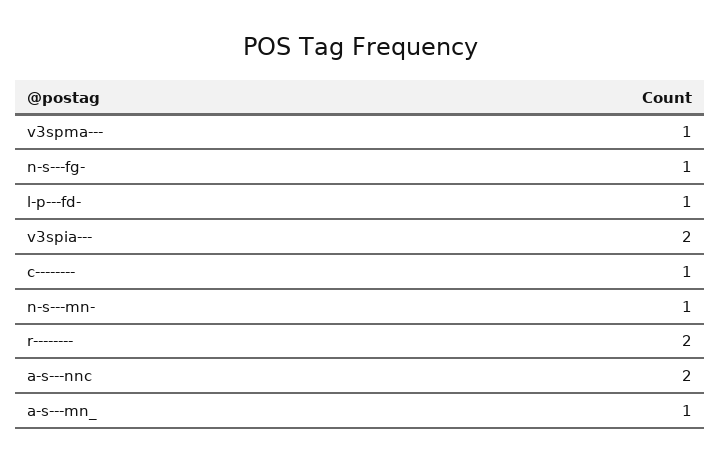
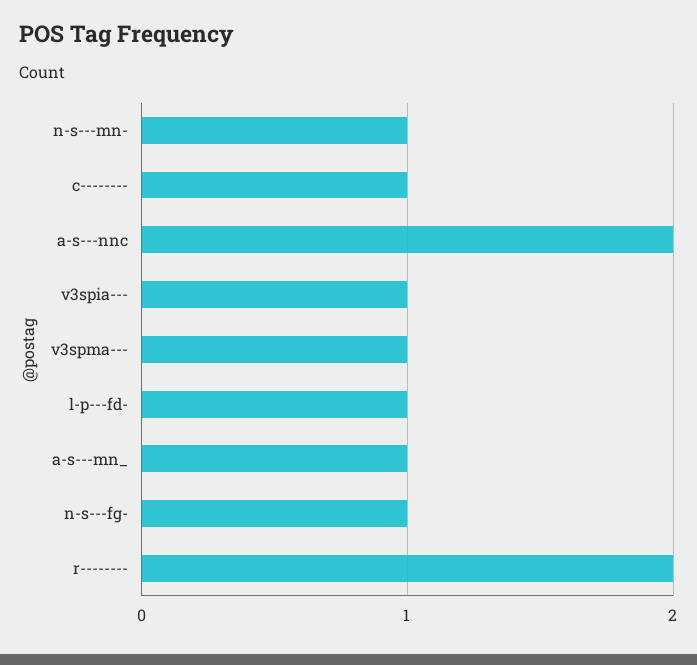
v3spia---: 2 -> 1

